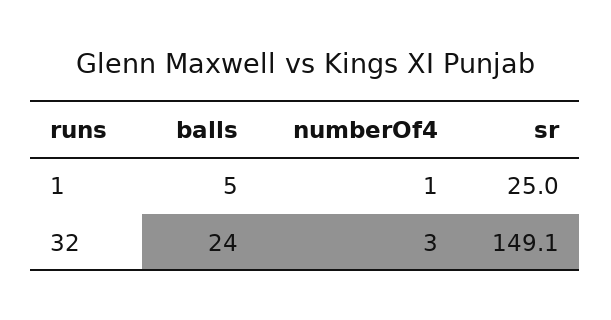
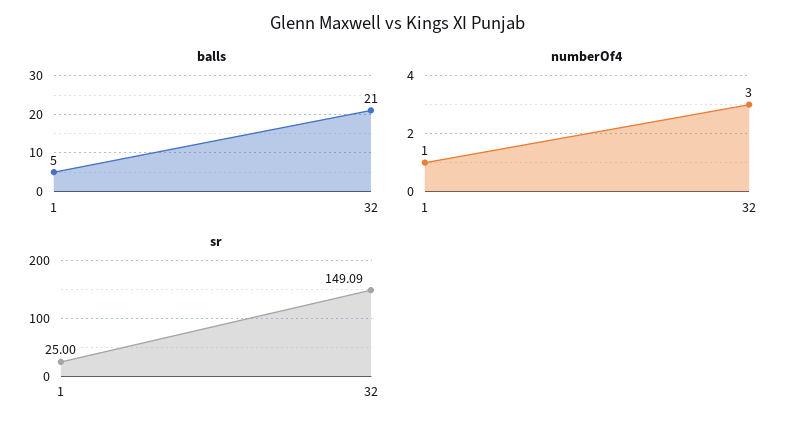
balls, 32: 24 -> 21

